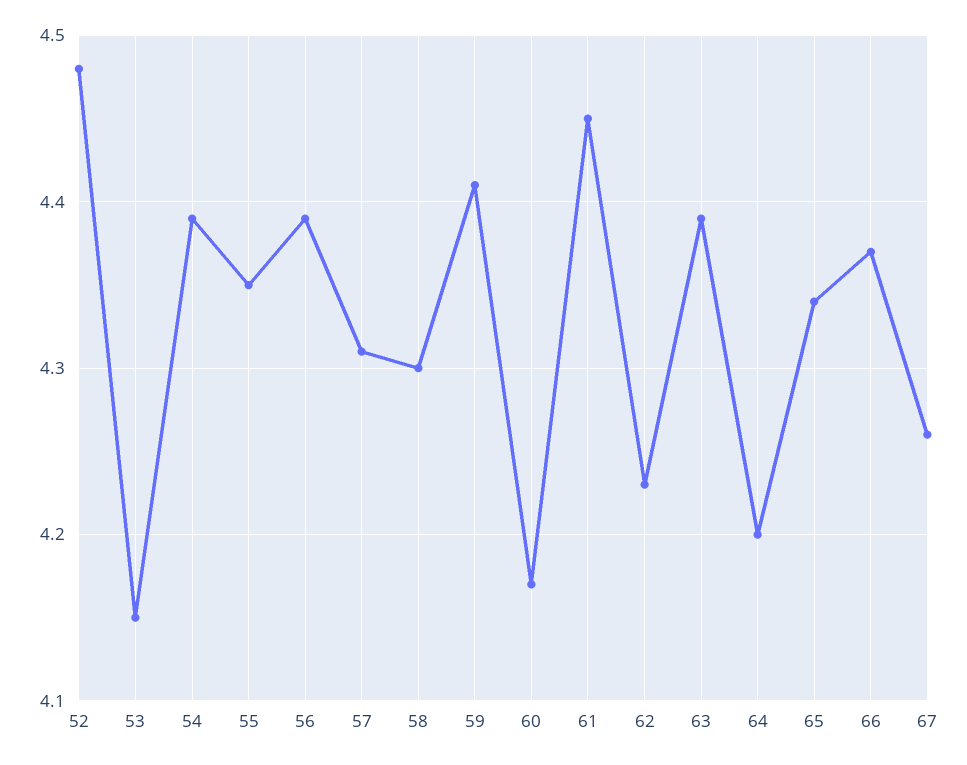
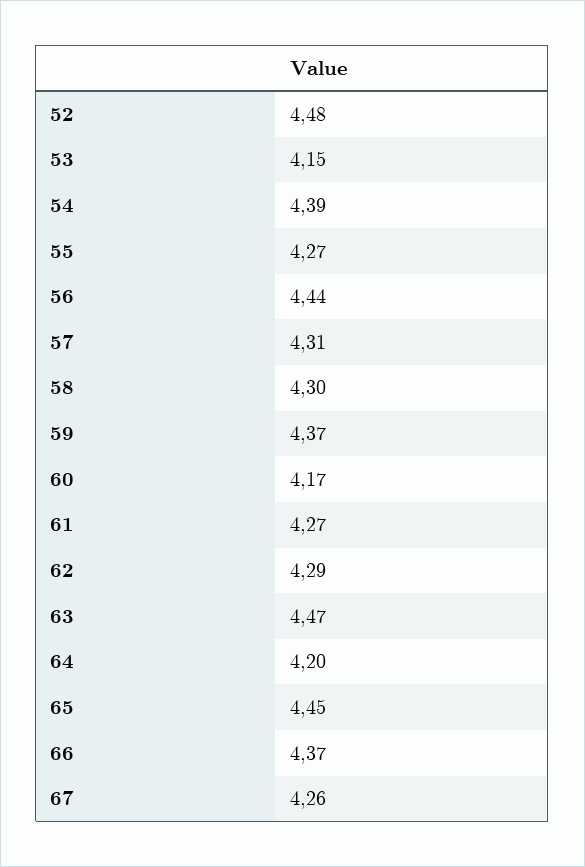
55: 4.35 -> 4.27
56: 4.39 -> 4.44
59: 4.41 -> 4.37
61: 4.45 -> 4.27
62: 4.23 -> 4.29
63: 4.39 -> 4.47
65: 4.34 -> 4.45

